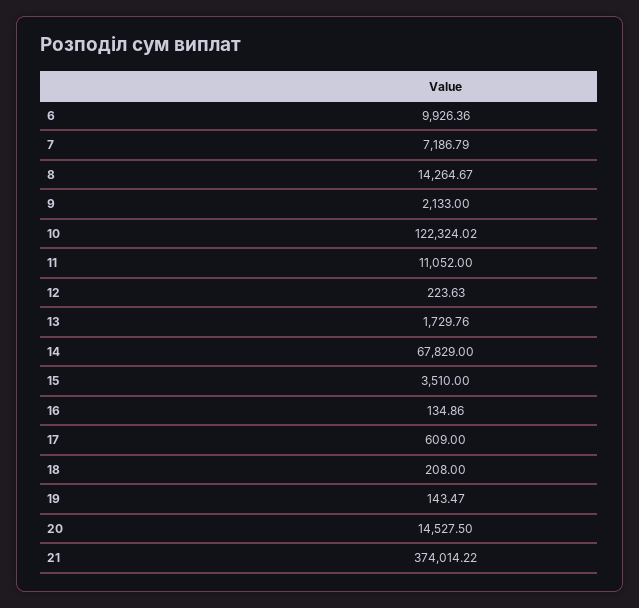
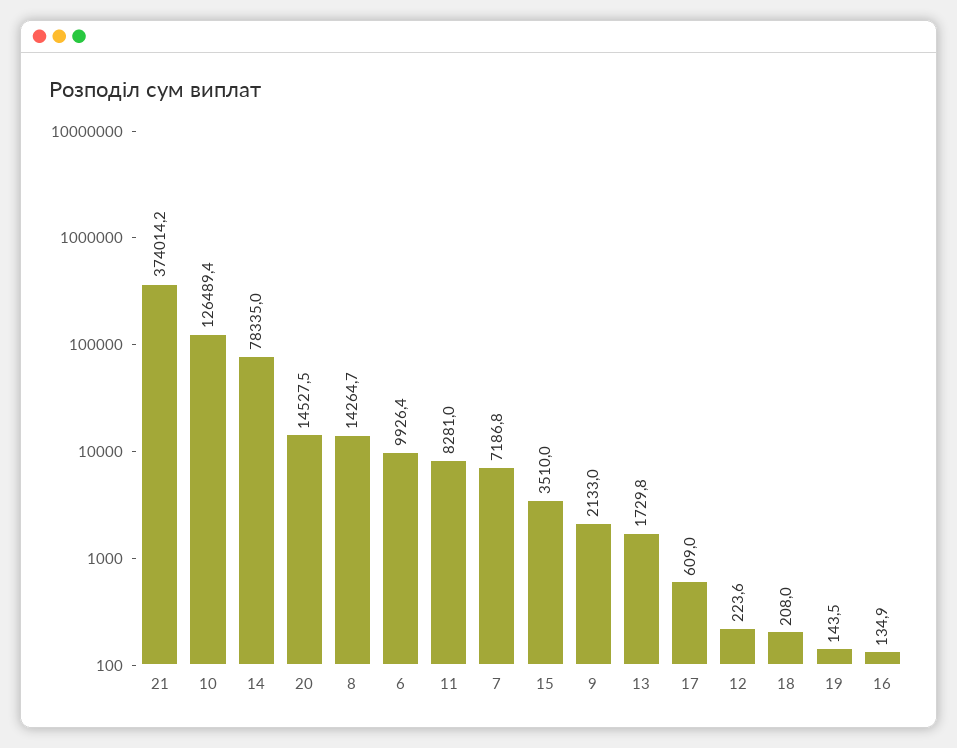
10: 122324.02 -> 126489.4
11: 11052 -> 8281
14: 67829 -> 78335

